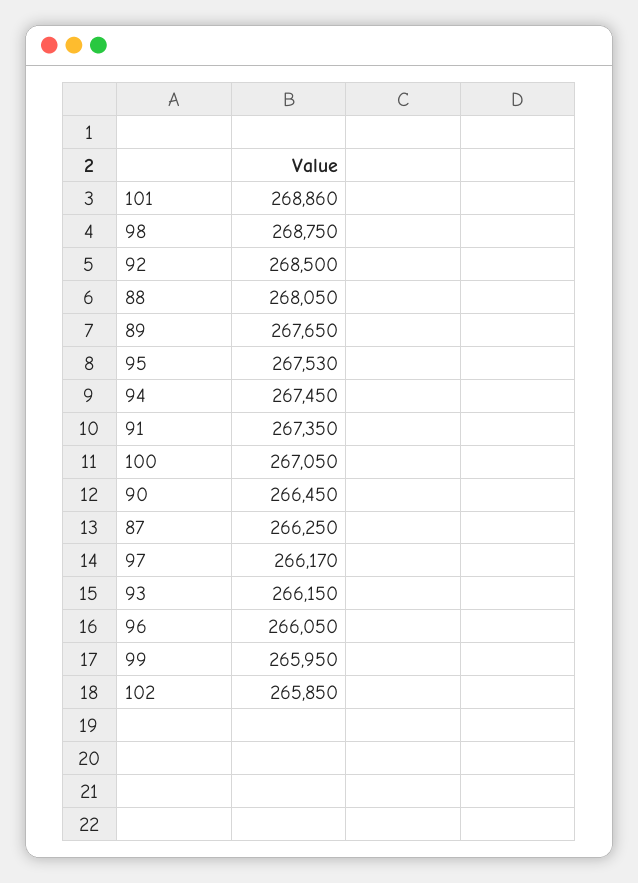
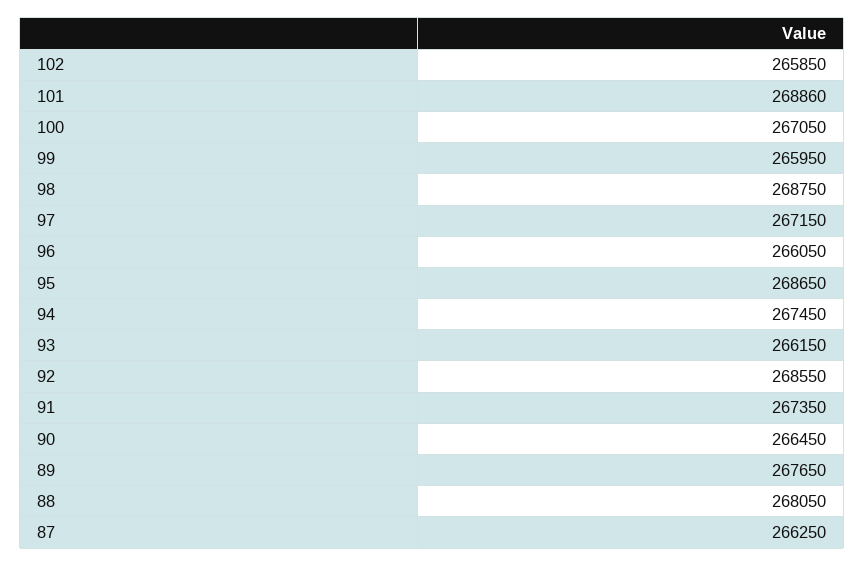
92: 268500 -> 268550
95: 267530 -> 268650
97: 266170 -> 267150

